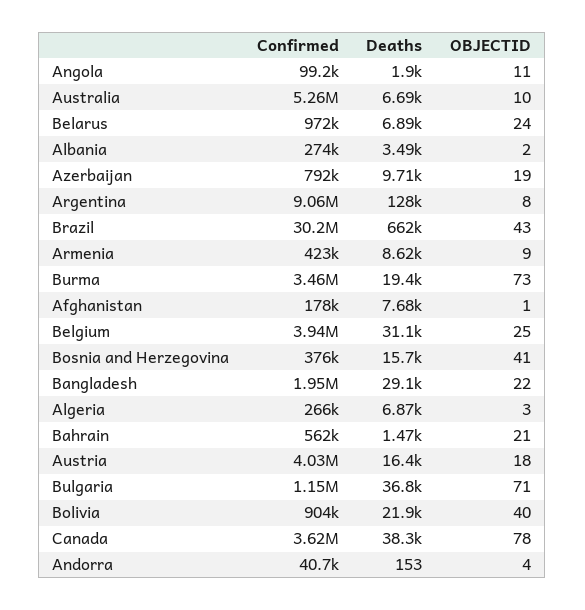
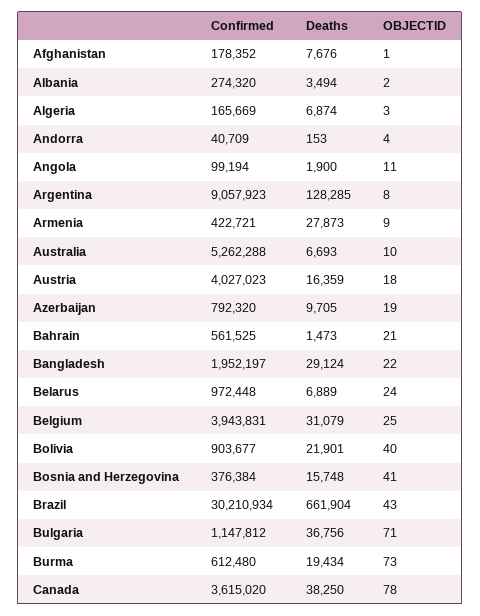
Deaths, Armenia: 8620 -> 27873
Confirmed, Burma: 3460000 -> 612480
Confirmed, Algeria: 266000 -> 165669

